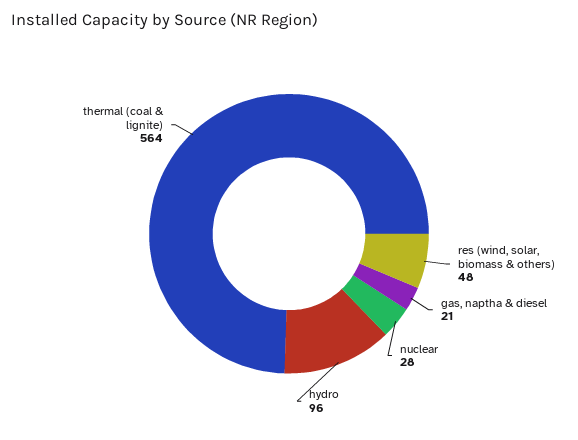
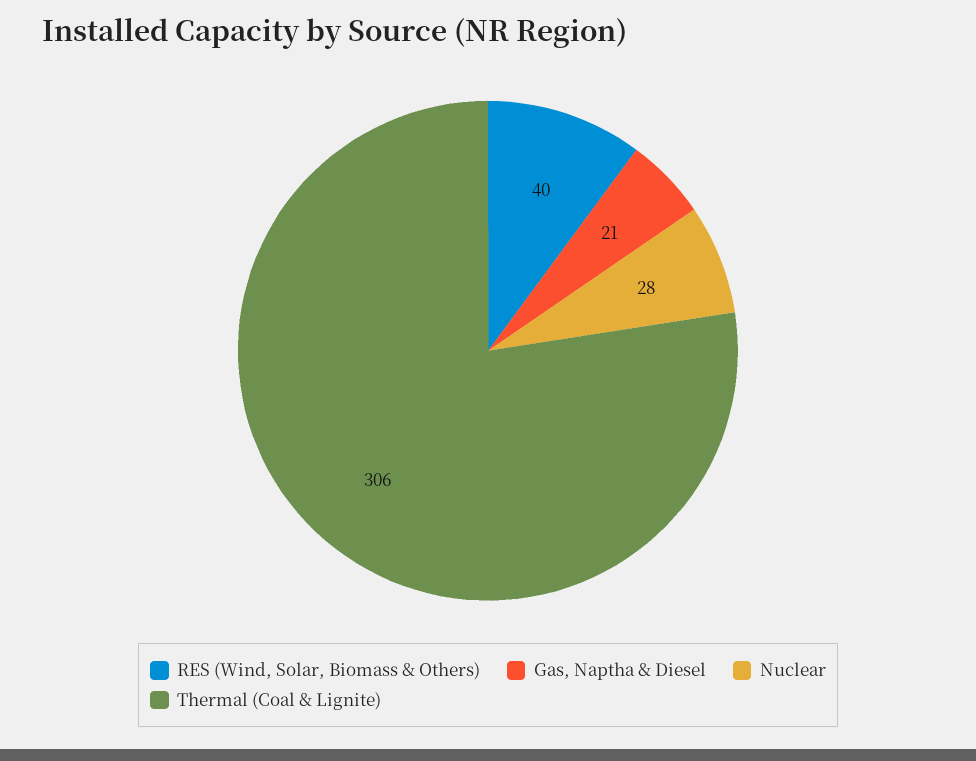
res (wind, solar, biomass & others): 48 -> 40
hydro: 96 -> none
thermal (coal & lignite): 564 -> 306

